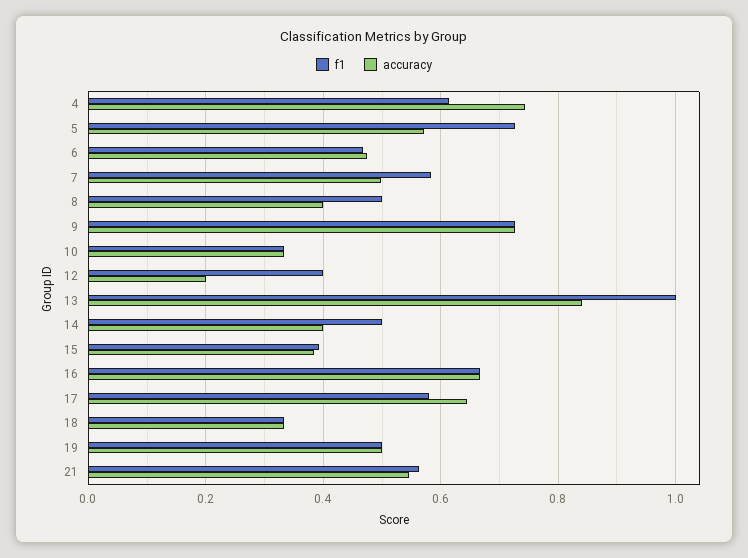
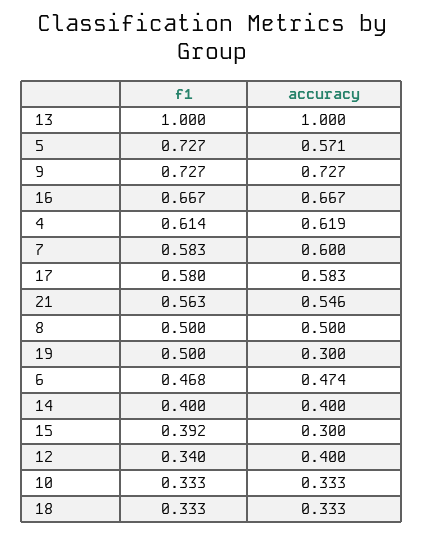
accuracy, 4: 0.74 -> 0.619
accuracy, 7: 0.5 -> 0.6
accuracy, 8: 0.4 -> 0.5
f1, 12: 0.4 -> 0.34
accuracy, 12: 0.2 -> 0.4
accuracy, 13: 0.84 -> 1
f1, 14: 0.5 -> 0.4
accuracy, 15: 0.38 -> 0.3
accuracy, 17: 0.64 -> 0.583
accuracy, 19: 0.5 -> 0.3

